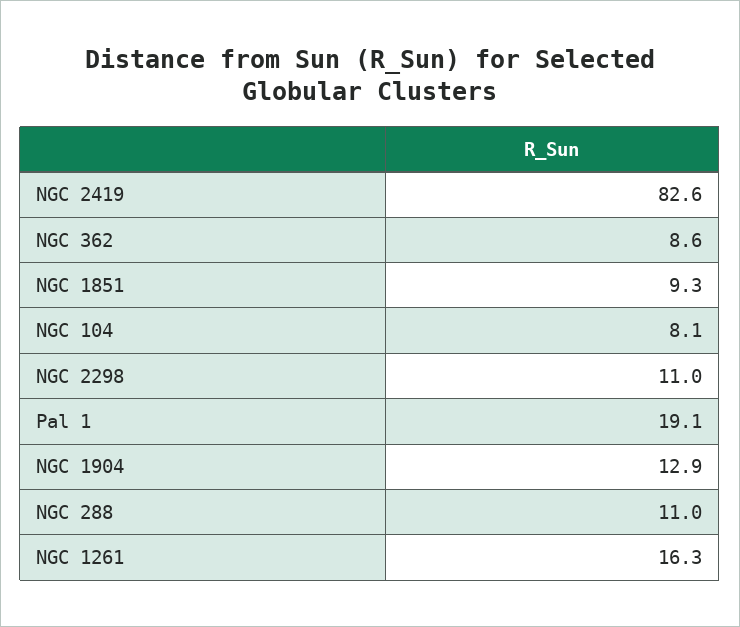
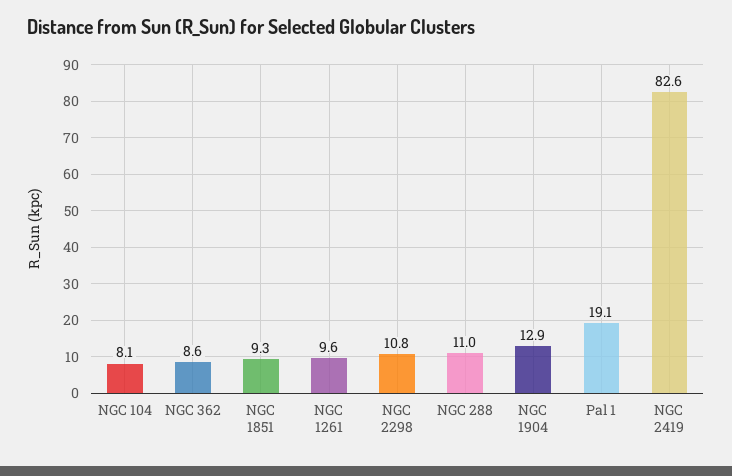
NGC 2298: 11 -> 10.8
NGC 1261: 16.3 -> 9.6

